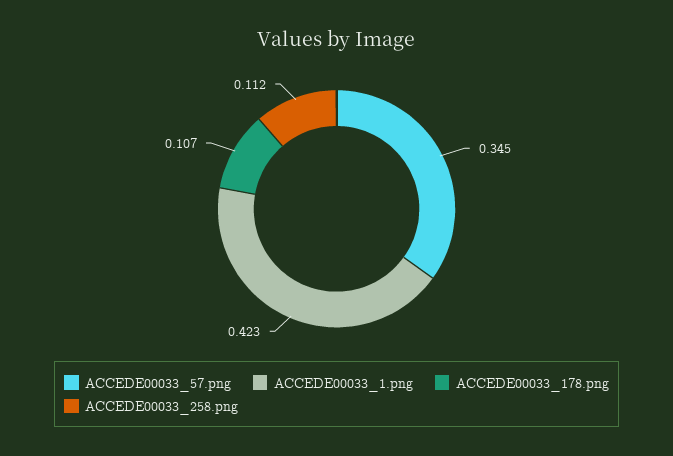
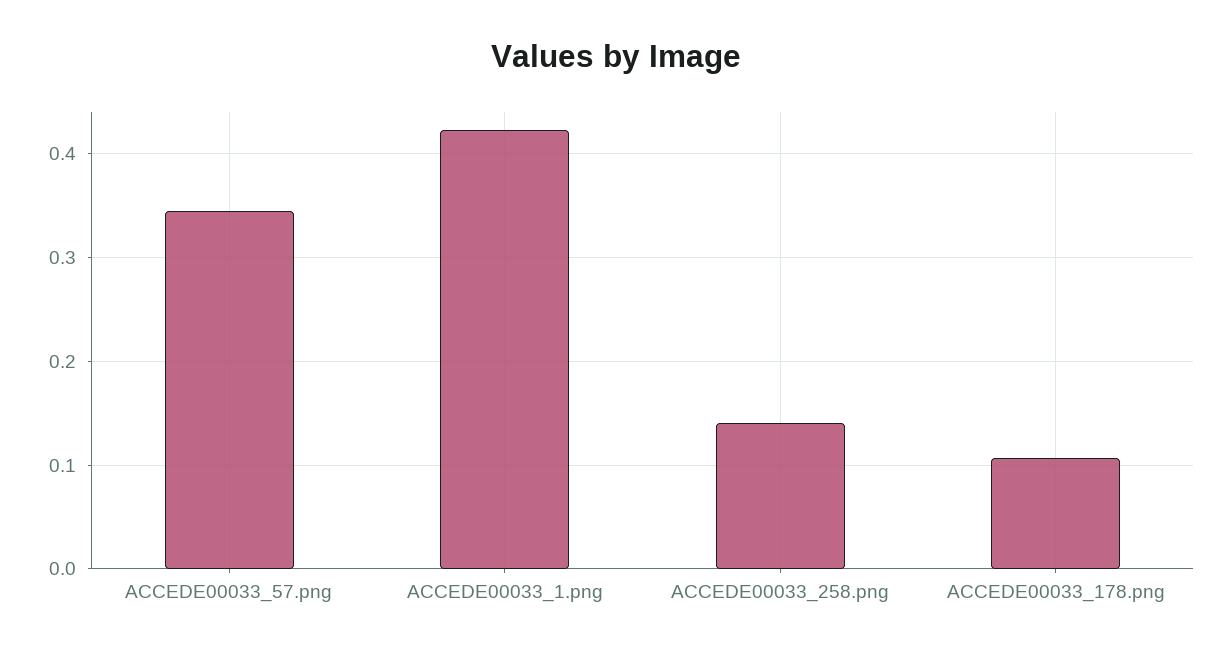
ACCEDE00033_258.png: 0.112 -> 0.14

